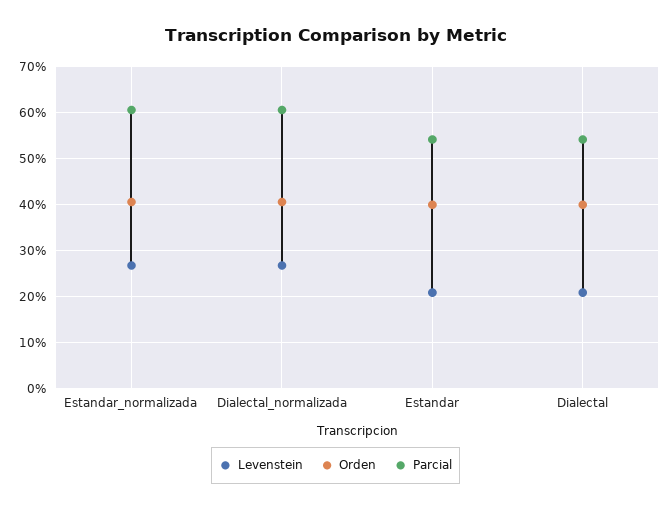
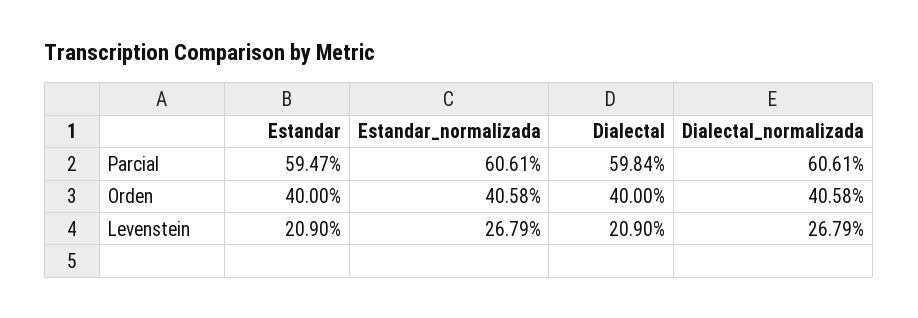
Parcial, Estandar: 54 -> 59.47
Parcial, Dialectal: 54 -> 59.84

